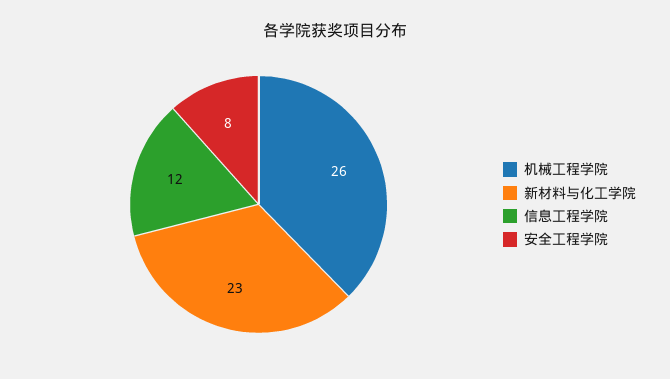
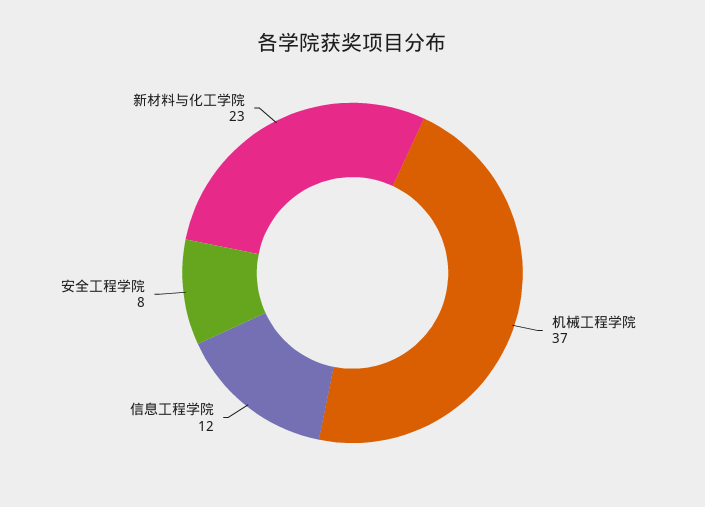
机械工程学院: 26 -> 37

